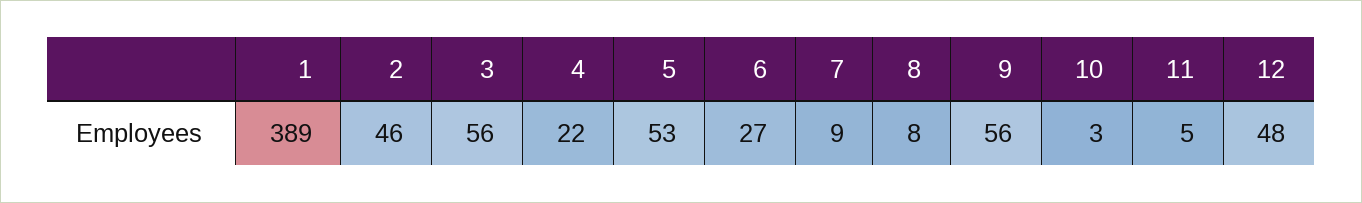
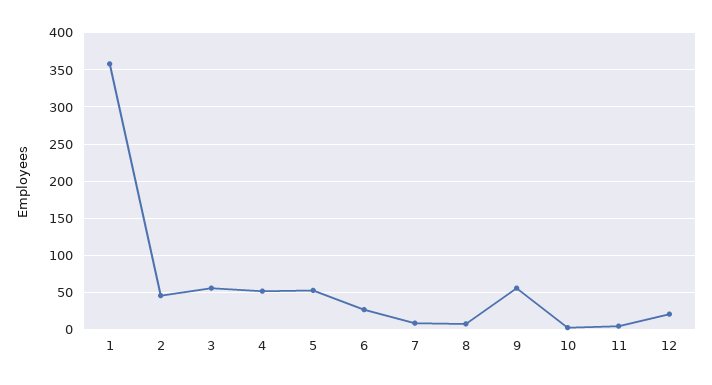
1: 389 -> 360
4: 22 -> 50
12: 48 -> 20

